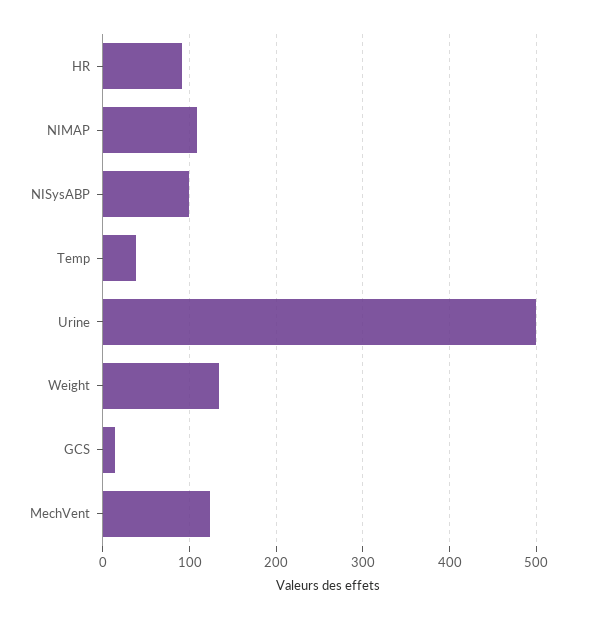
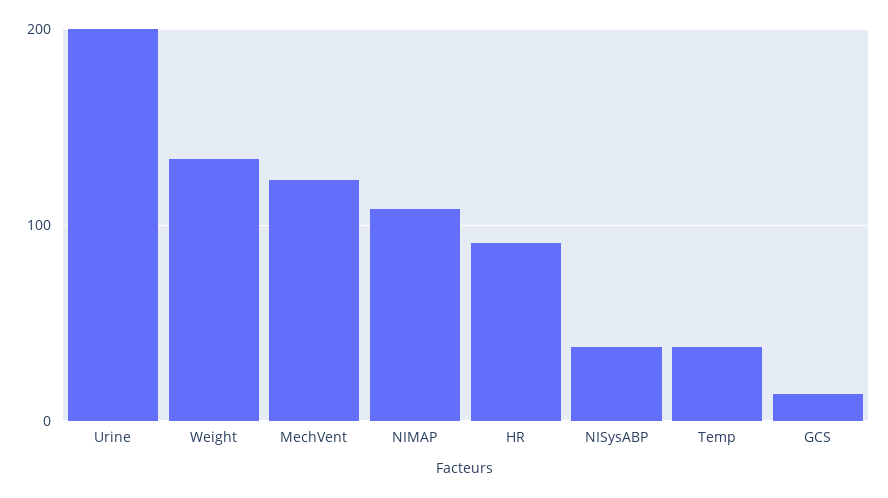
NISysABP: 100 -> 40
Urine: 500 -> 200

